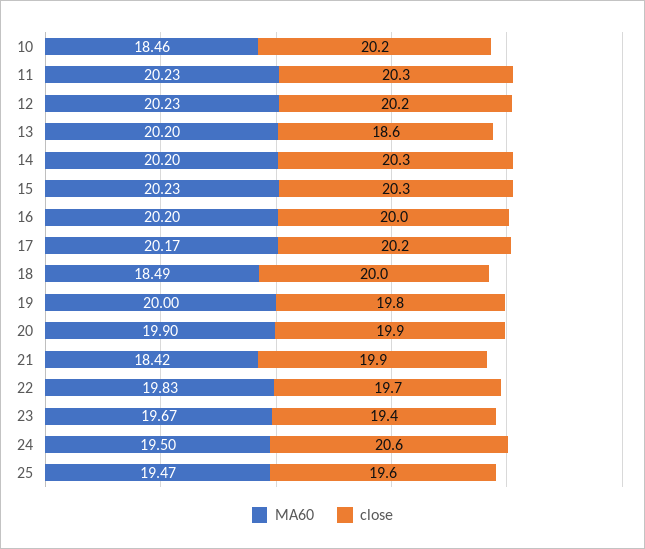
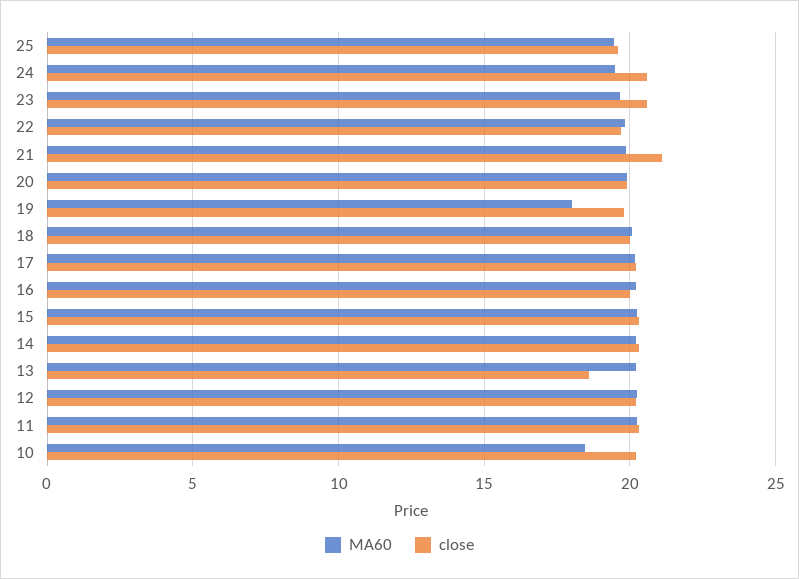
MA60, 18: 18.49 -> 20
MA60, 19: 20 -> 18
MA60, 21: 18.42 -> 20
close, 21: 19.9 -> 21
close, 23: 19.4 -> 20.5

